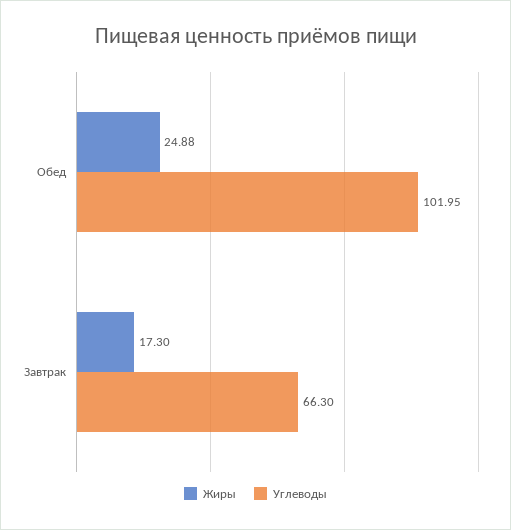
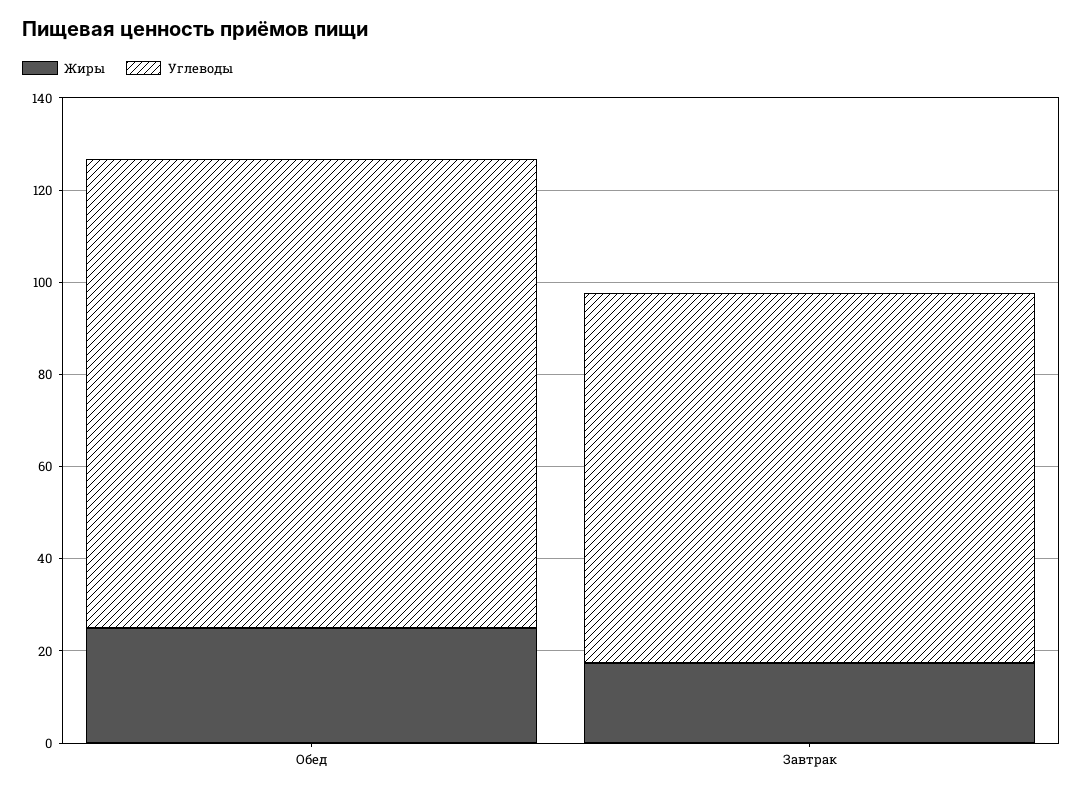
Углеводы, Завтрак: 66.3 -> 80

